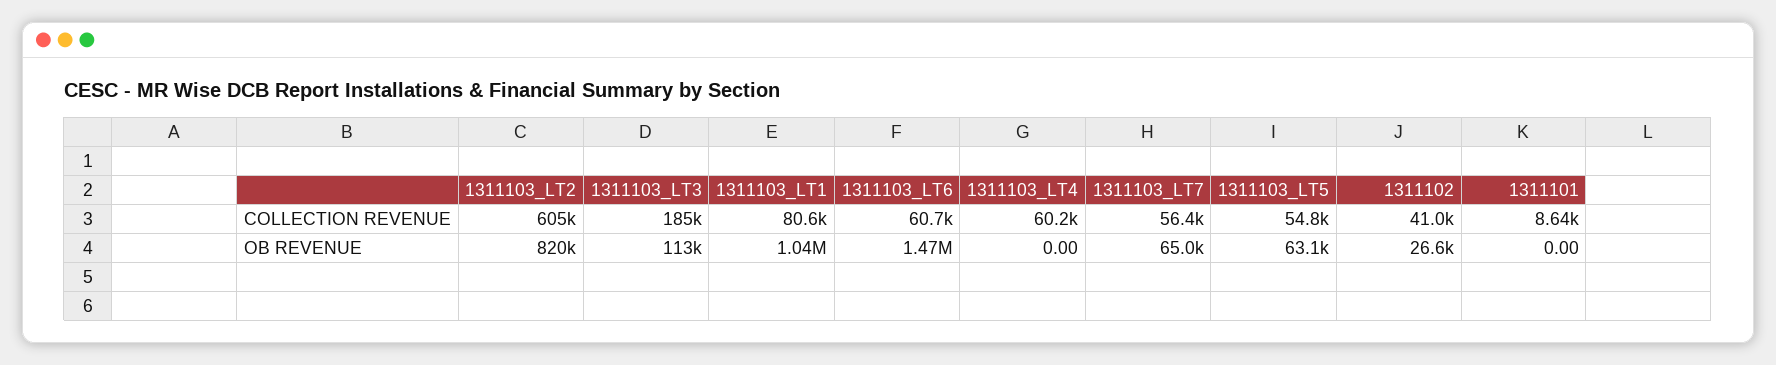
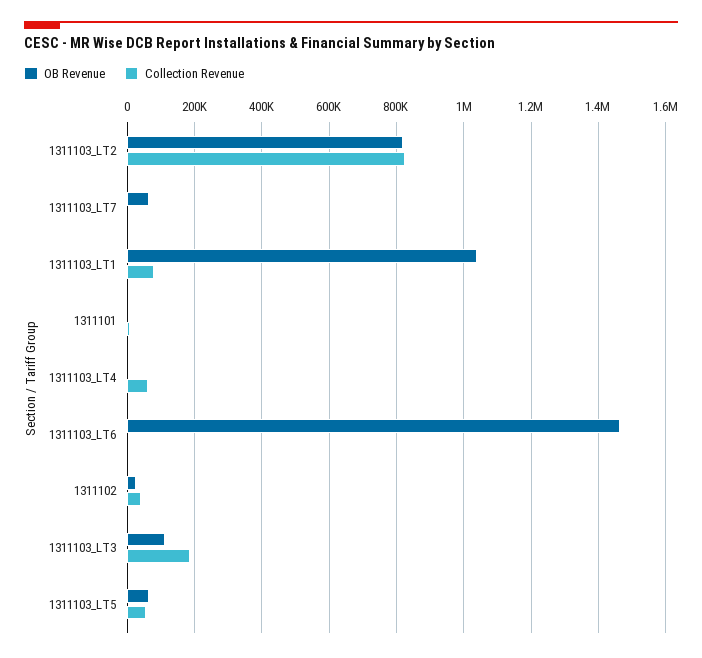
COLLECTION REVENUE, 1311103_LT2: 605000 -> 820000
COLLECTION REVENUE, 1311103_LT6: 60700 -> 0
COLLECTION REVENUE, 1311103_LT7: 56400 -> 0

